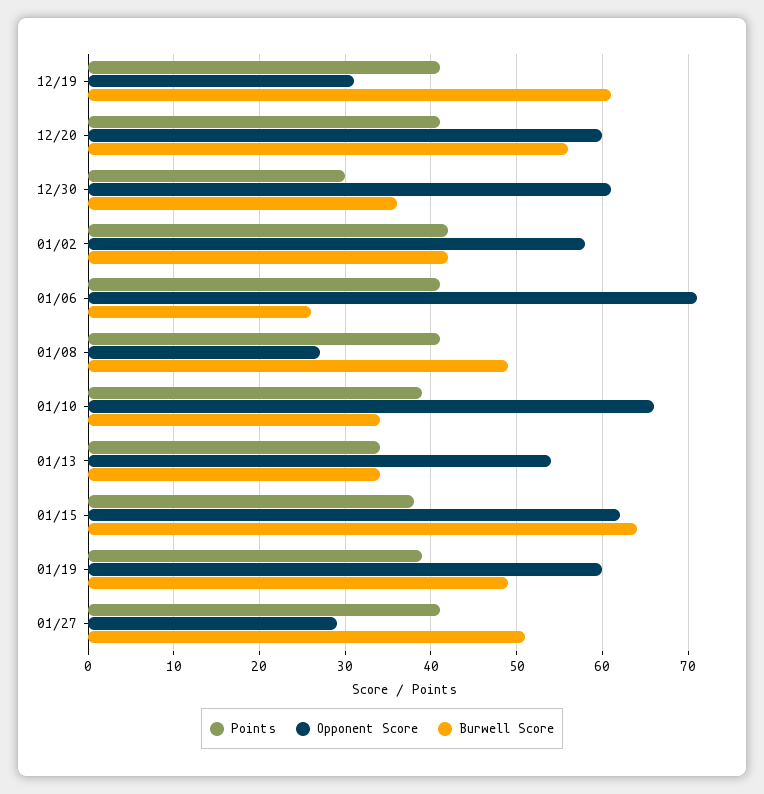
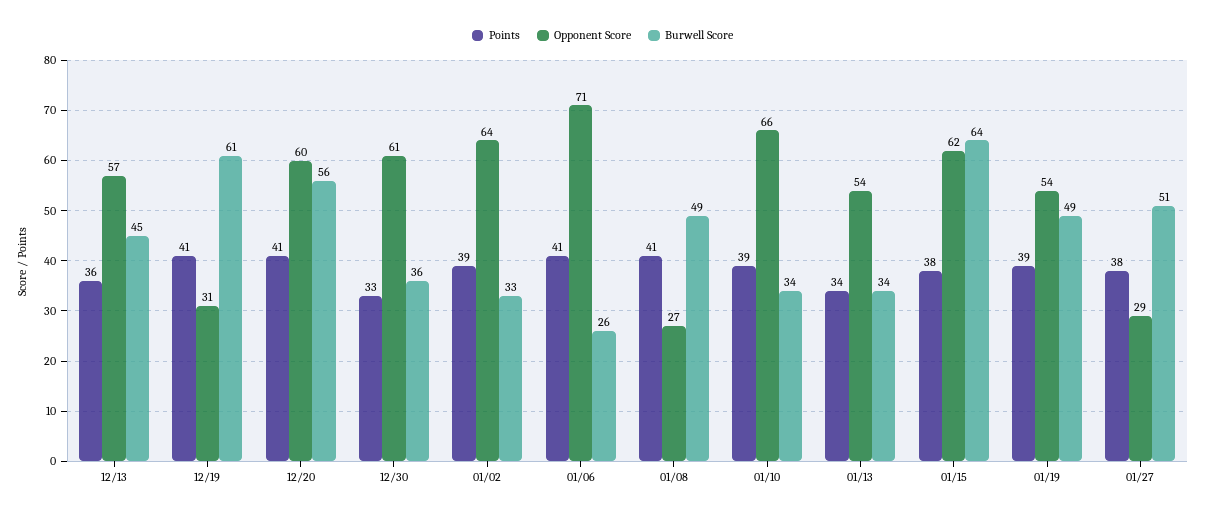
Points, 12/30: 30 -> 33
Points, 01/02: 42 -> 39
Opponent Score, 01/02: 58 -> 64
Burwell Score, 01/02: 42 -> 33
Opponent Score, 01/19: 60 -> 54
Points, 01/27: 41 -> 38
Points, 12/13: none -> 36
Opponent Score, 12/13: none -> 57
Burwell Score, 12/13: none -> 45

